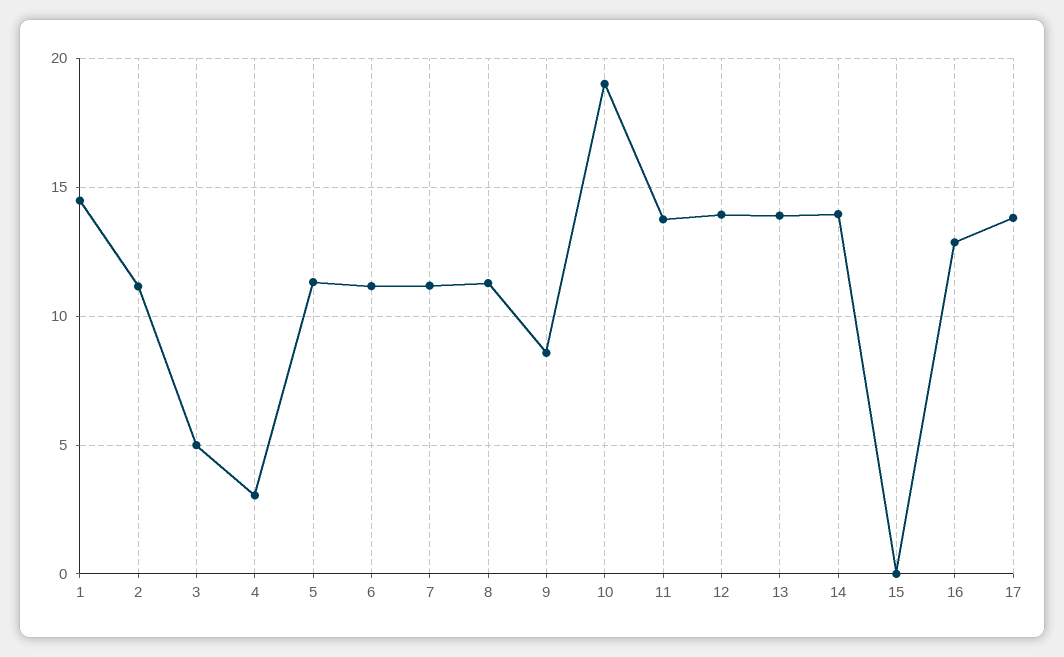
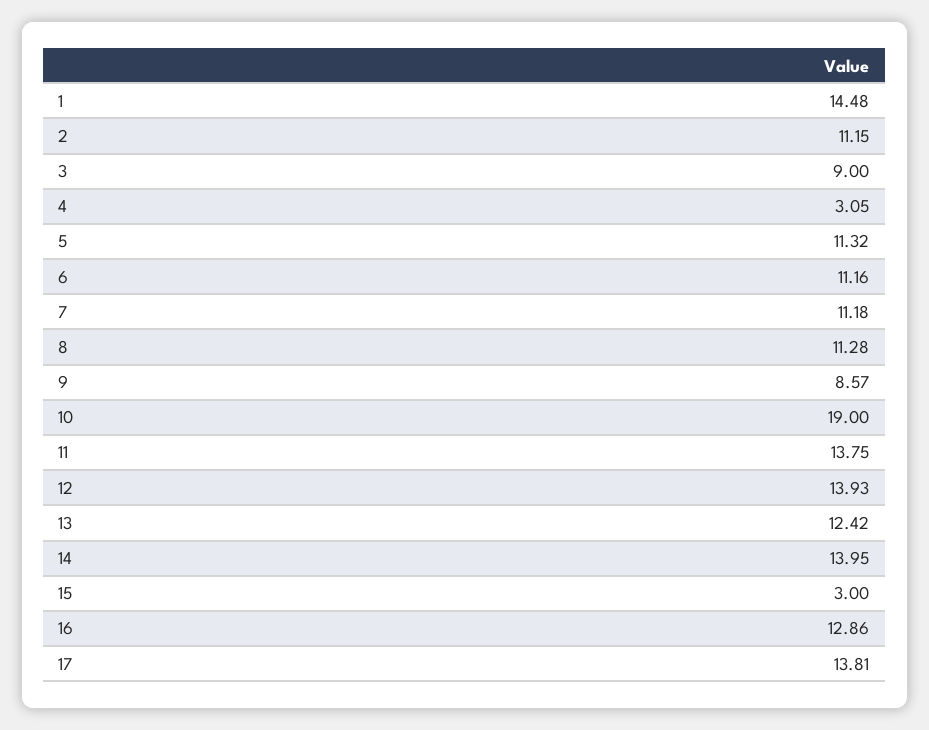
3: 5 -> 9
13: 14 -> 12.42
15: 0 -> 3

